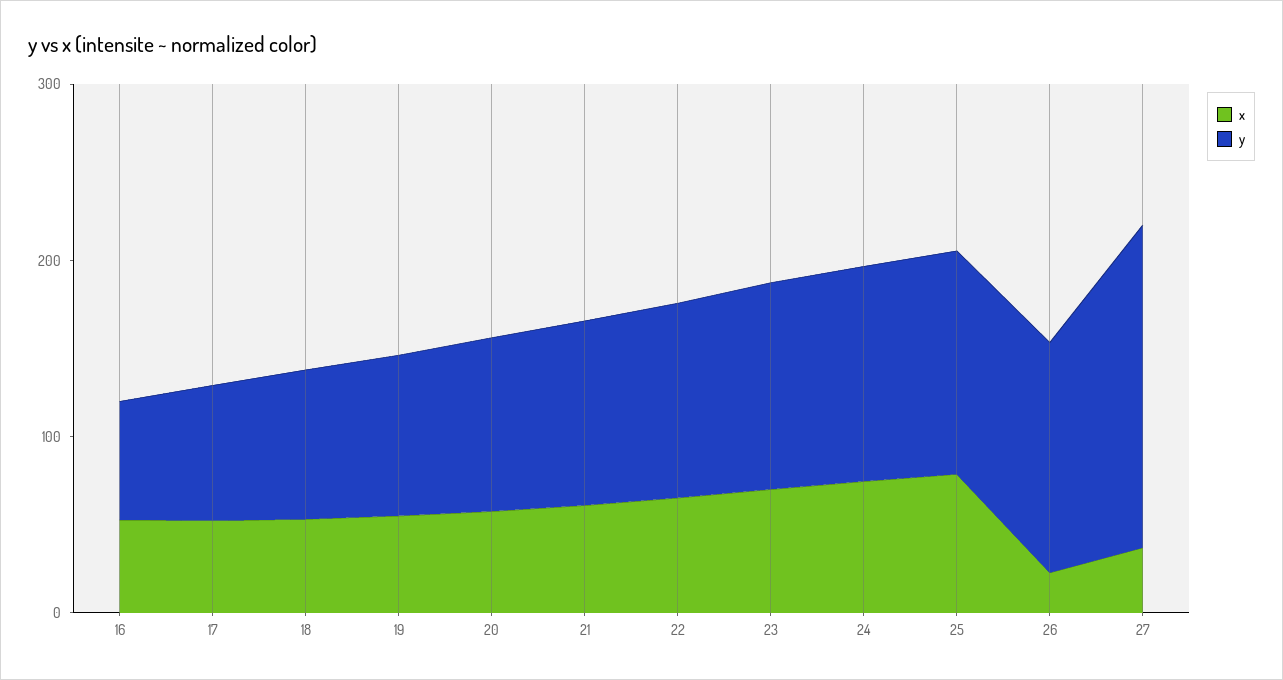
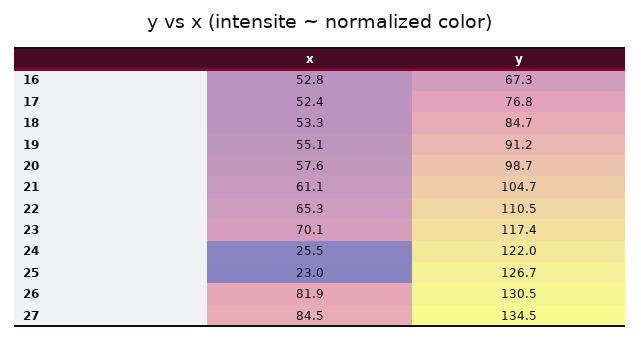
x, 24: 80 -> 25.5
x, 25: 80 -> 23
x, 26: 20 -> 81.9
x, 27: 40 -> 84.5
y, 27: 180 -> 134.5

